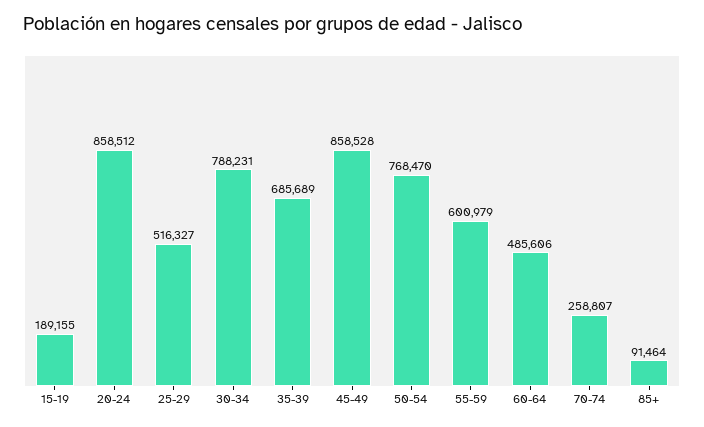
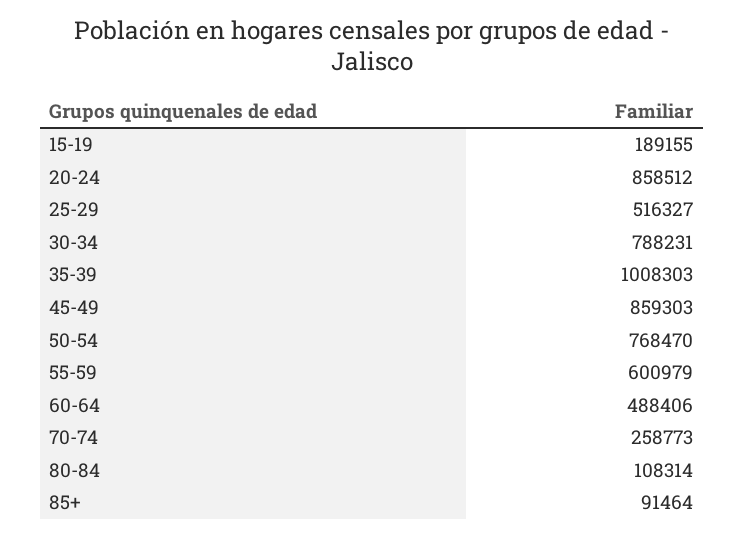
35-39: 685689 -> 1008303
45-49: 858528 -> 859303
60-64: 485606 -> 488406
70-74: 258807 -> 258773
80-84: none -> 108314

